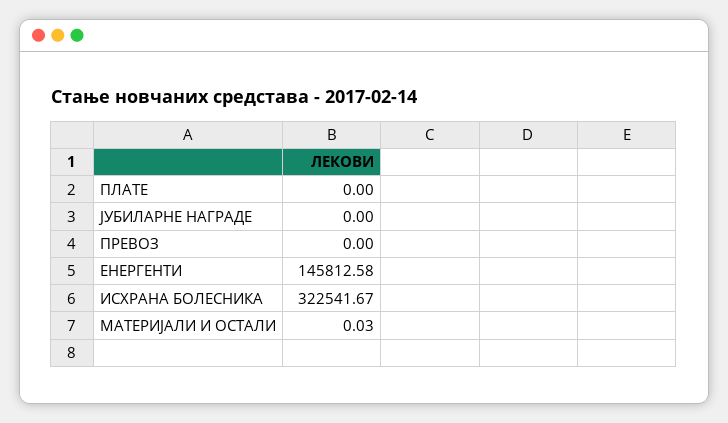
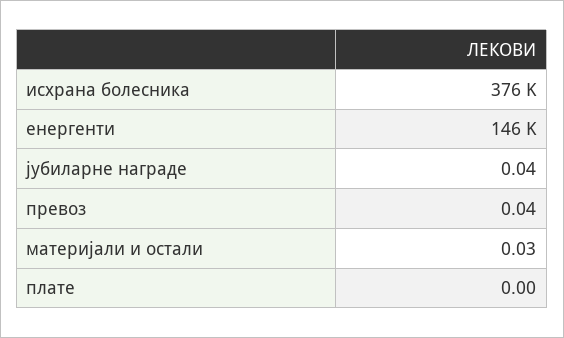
ЈУБИЛАРНЕ НАГРАДЕ: 0 -> 0.04
ПРЕВОЗ: 0 -> 0.04
ИСХРАНА БОЛЕСНИКА: 322541.67 -> 376000

